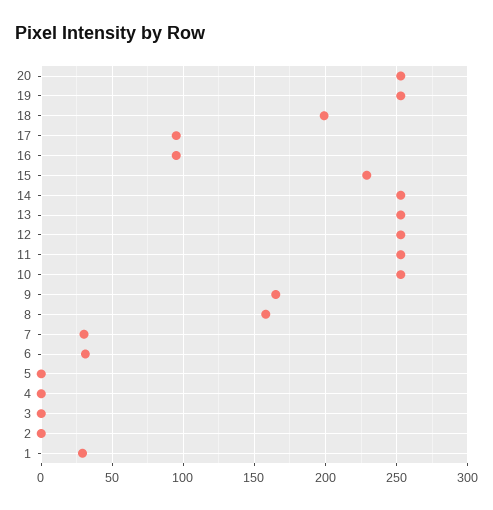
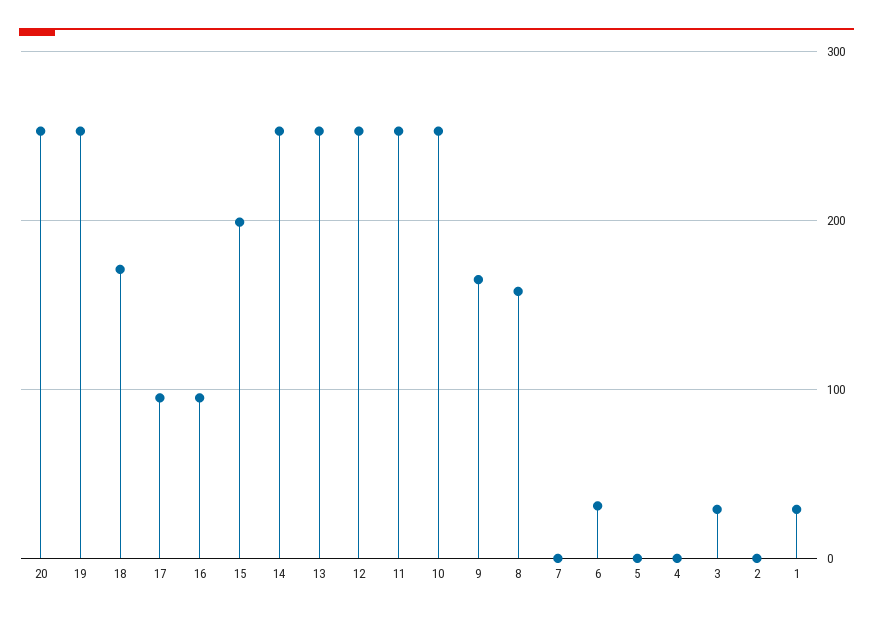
18: 200 -> 170
15: 230 -> 200
7: 30 -> 0
3: 0 -> 30

